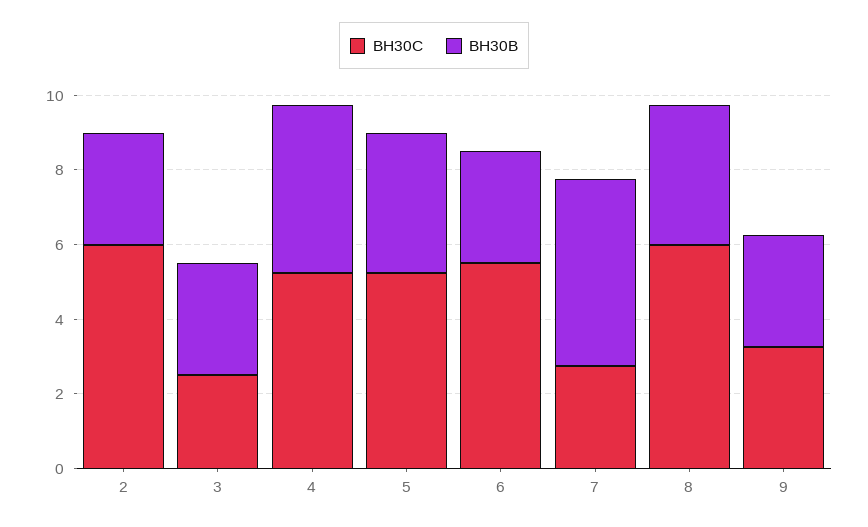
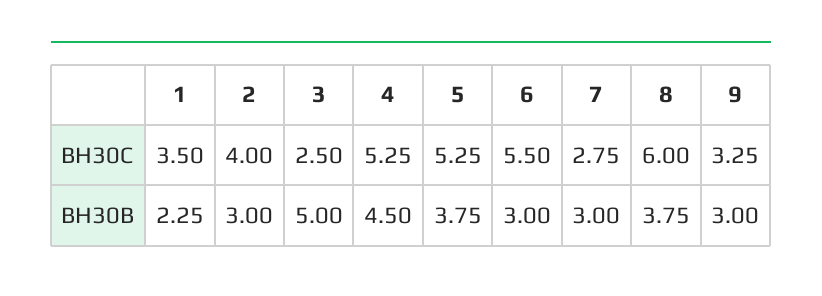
BH30C, 2: 6 -> 4
BH30B, 3: 3 -> 5
BH30B, 7: 5 -> 3
BH30C, 1: none -> 3.5
BH30B, 1: none -> 2.25

